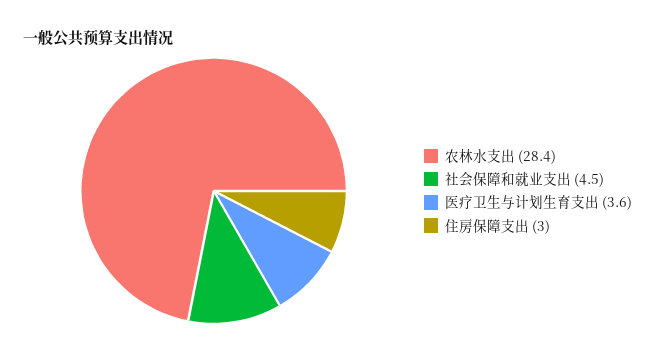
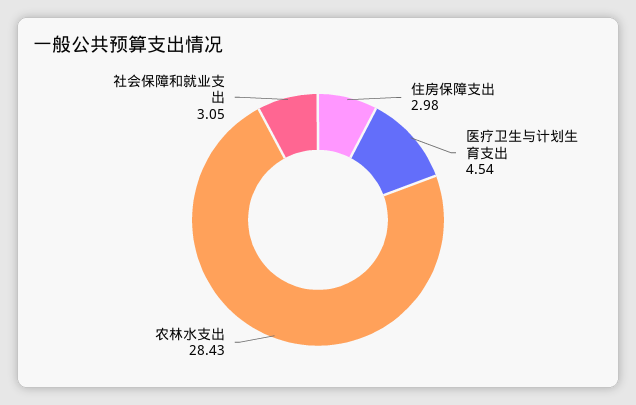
社会保障和就业支出: 4.5 -> 3.05
医疗卫生与计划生育支出: 3.6 -> 4.54

